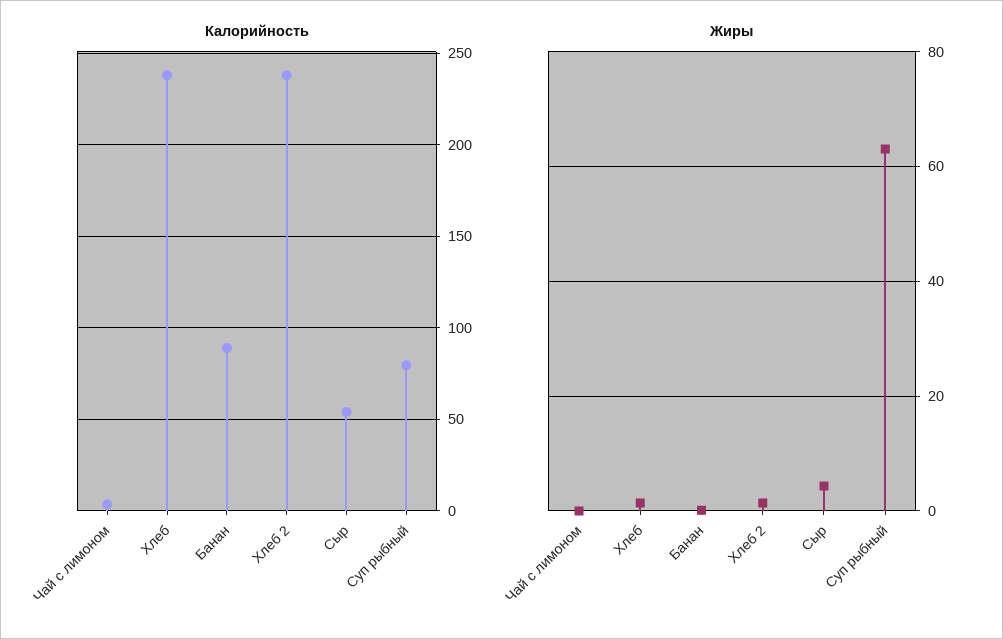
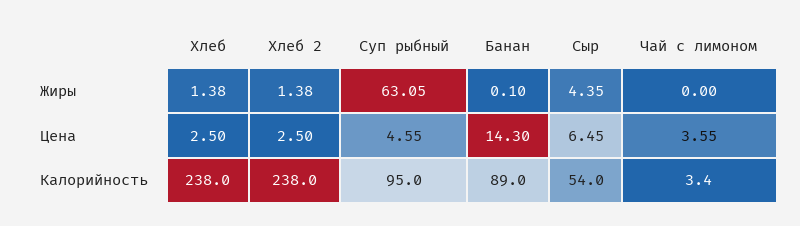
Калорийность, Суп рыбный: 80 -> 95
Цена, Хлеб: none -> 2.5
Цена, Хлеб 2: none -> 2.5
Цена, Суп рыбный: none -> 4.55
Цена, Банан: none -> 14.3
Цена, Сыр: none -> 6.45
Цена, Чай с лимоном: none -> 3.55

